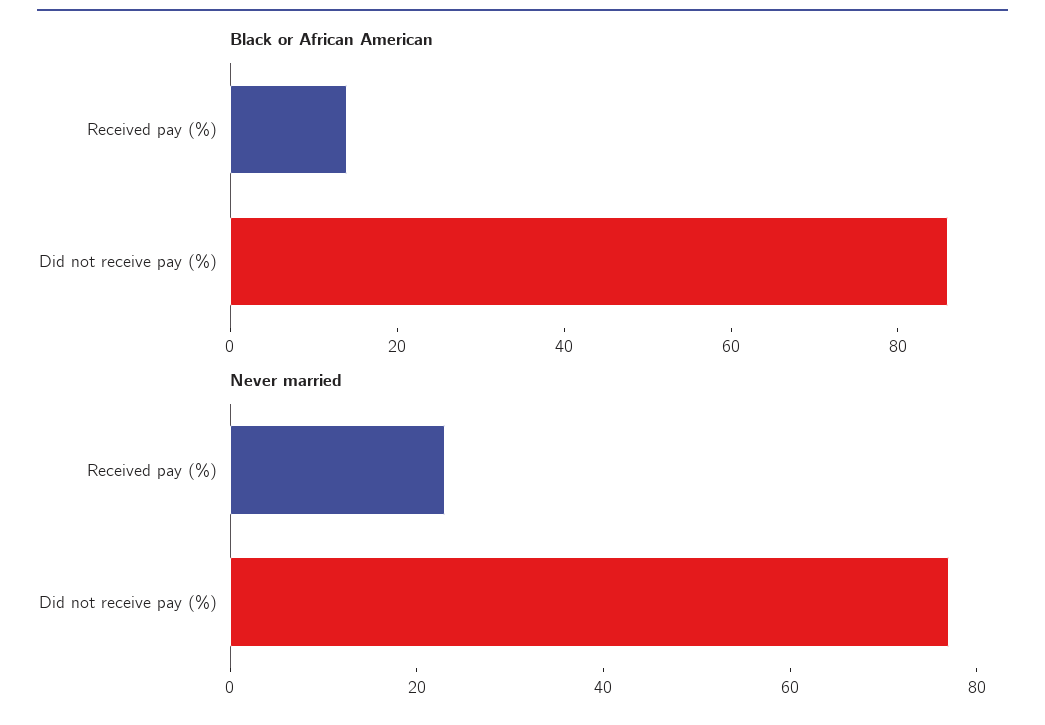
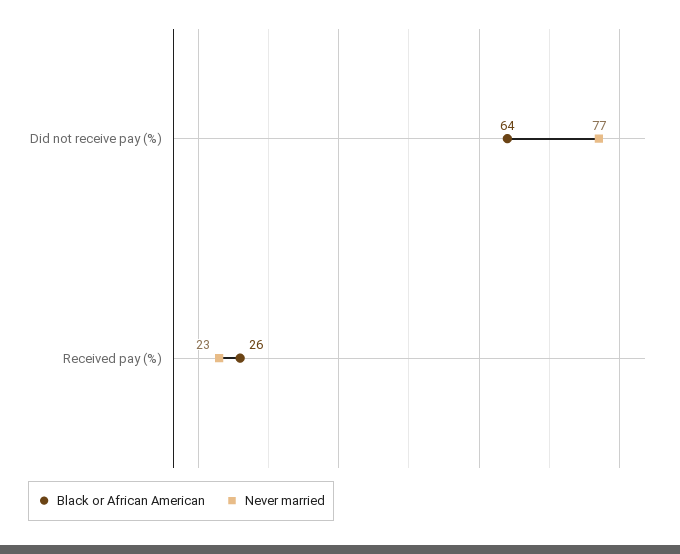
Black or African American, Received pay (%): 15 -> 26
Black or African American, Did not receive pay (%): 85 -> 64

